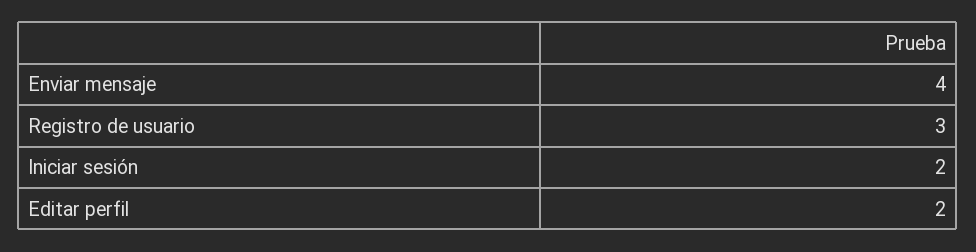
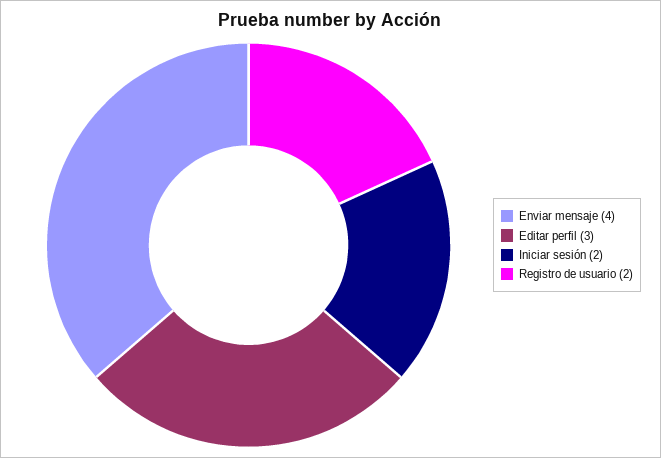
Registro de usuario: 3 -> 2
Editar perfil: 2 -> 3

